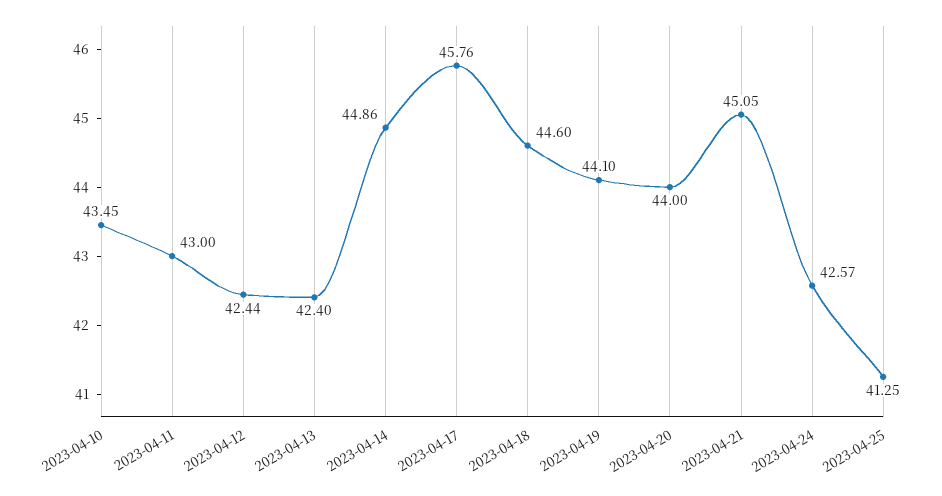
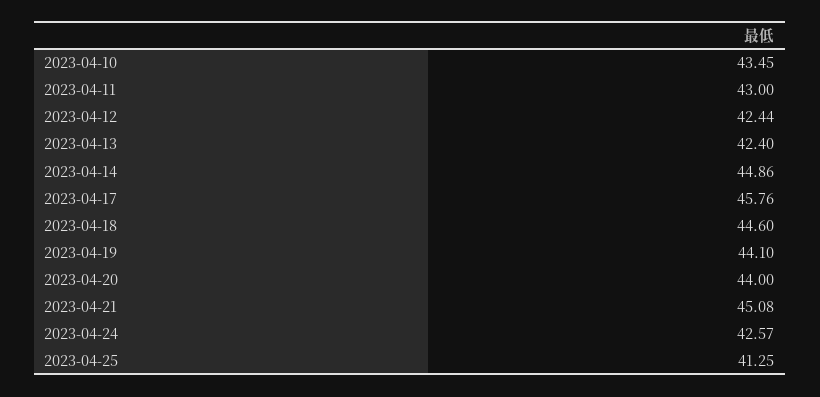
2023-04-21: 45.05 -> 45.08

